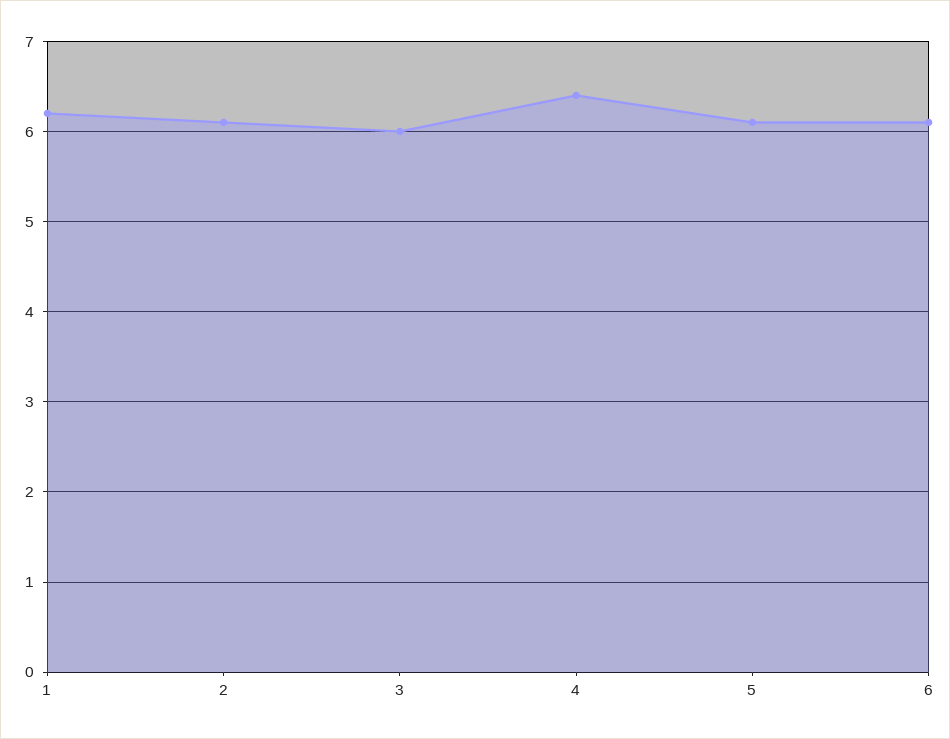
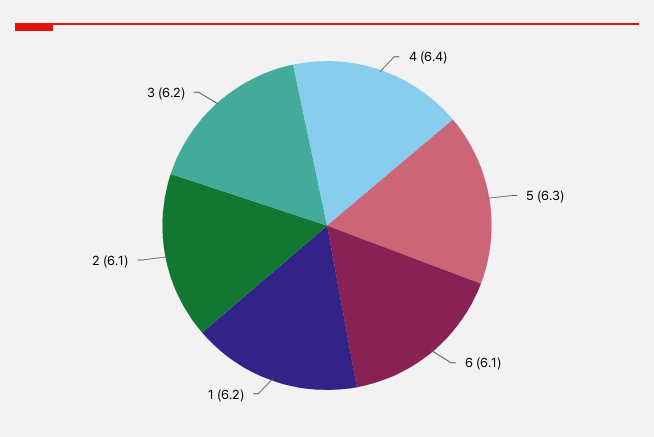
3: 6 -> 6.2
5: 6.1 -> 6.3

